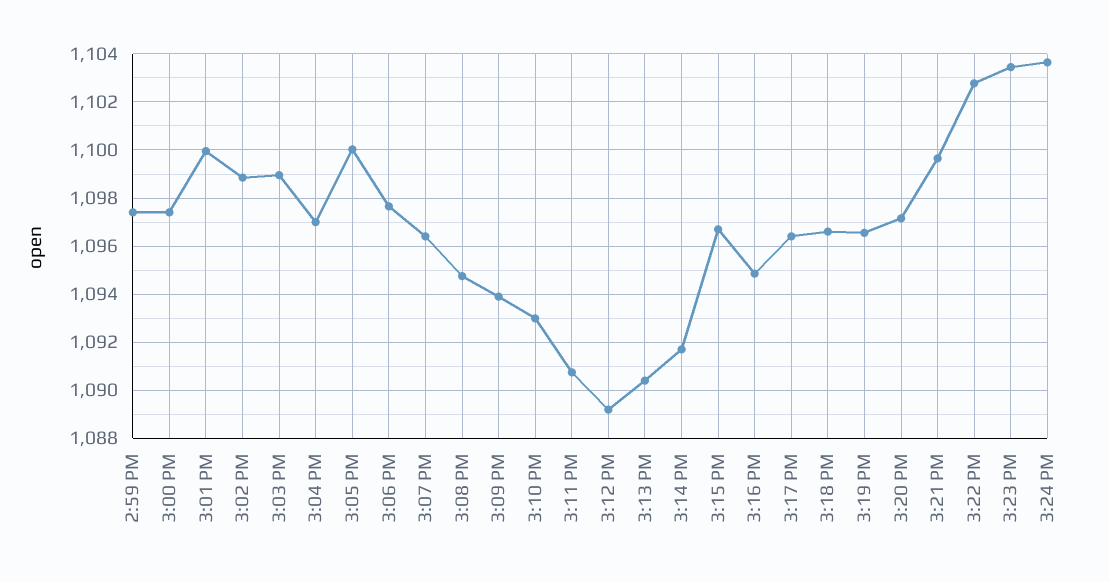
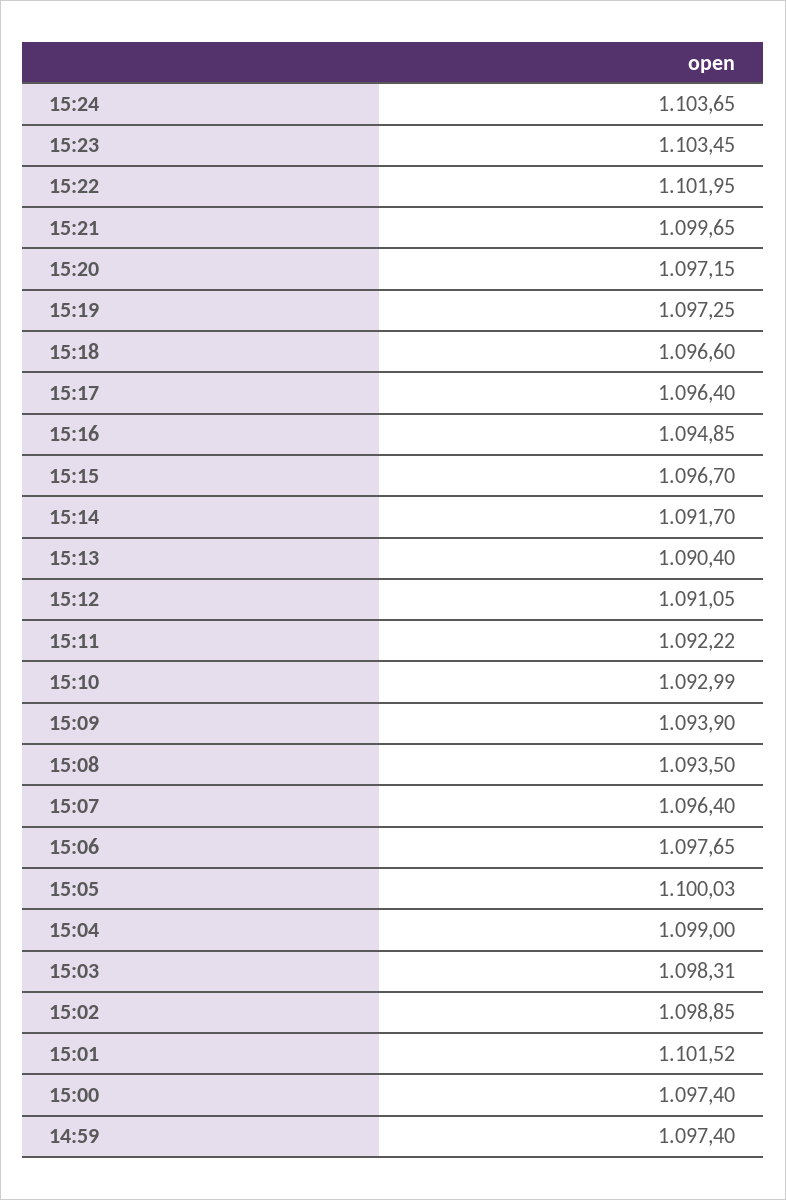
3:01 PM: 1100 -> 1101.52
3:03 PM: 1099 -> 1098.31
3:04 PM: 1097 -> 1099
3:08 PM: 1094.75 -> 1093.5
3:11 PM: 1090.75 -> 1092.22
3:12 PM: 1089.25 -> 1091.05
3:19 PM: 1096.5 -> 1097.25
3:22 PM: 1102.75 -> 1101.95

